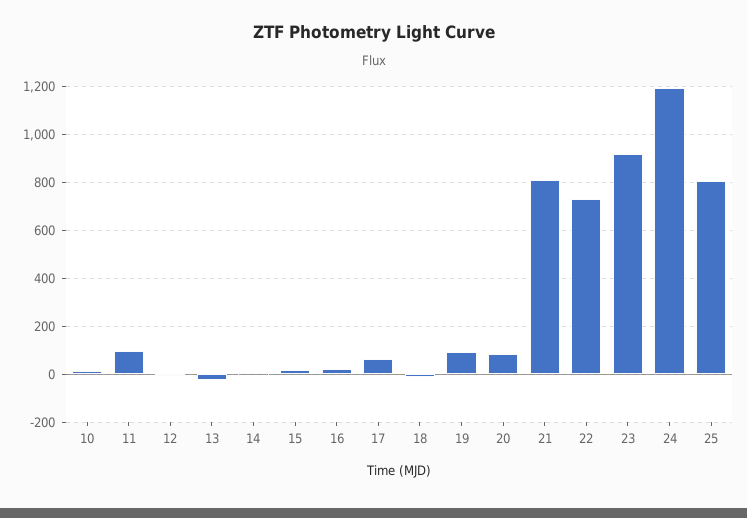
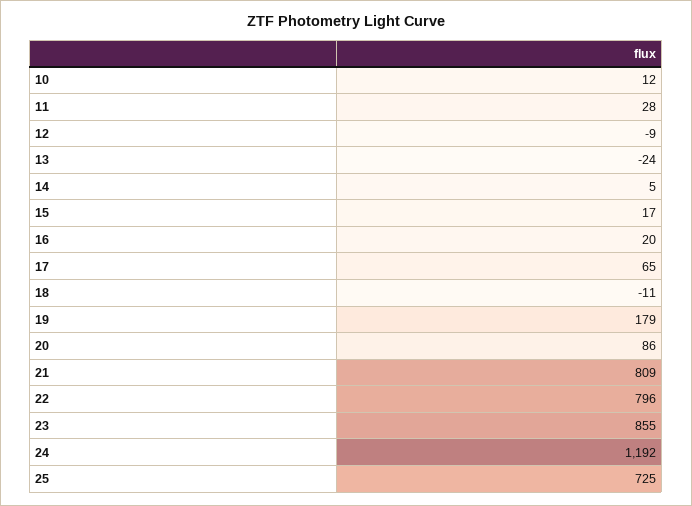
11: 100 -> 28
19: 100 -> 179
22: 725 -> 796
23: 925 -> 855
25: 800 -> 725

